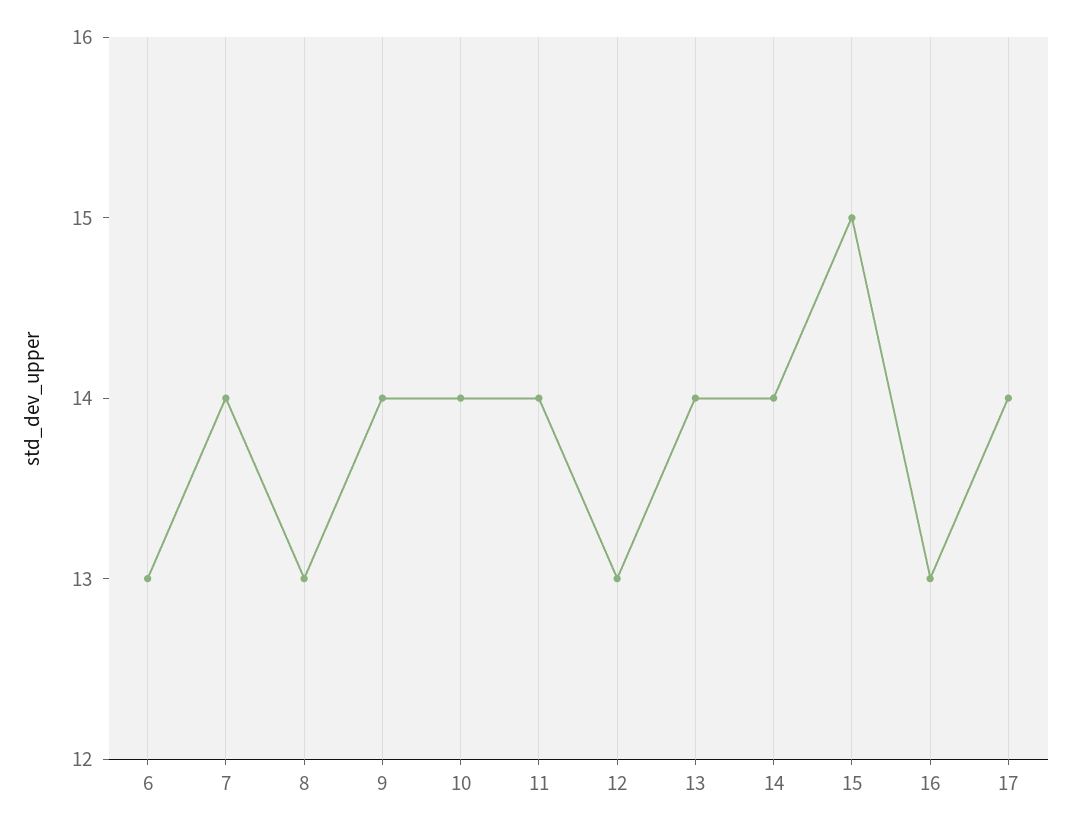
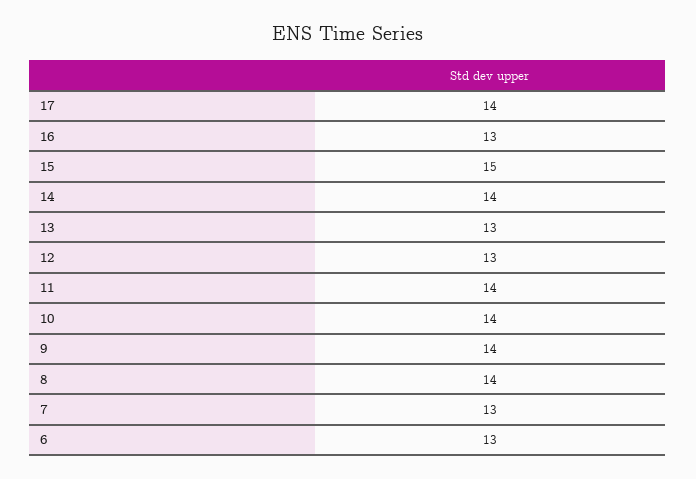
7: 14 -> 13
8: 13 -> 14
13: 14 -> 13

